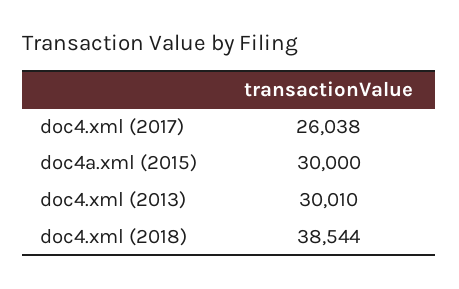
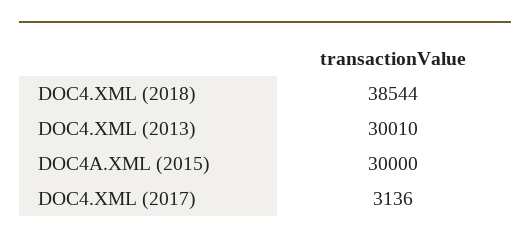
doc4.xml (2017): 26038 -> 3136

